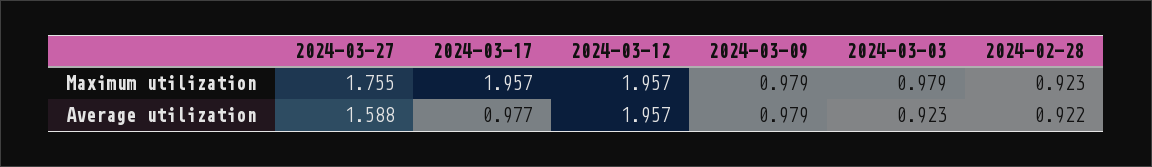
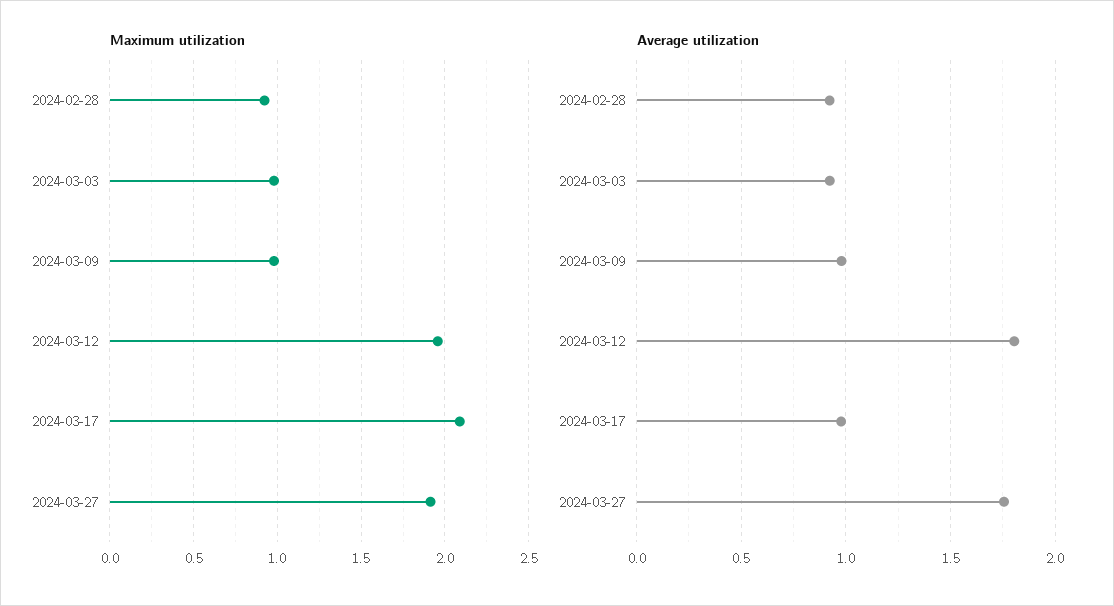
Maximum utilization, 2024-03-27: 1.755 -> 1.9
Maximum utilization, 2024-03-17: 1.957 -> 2.1
Average utilization, 2024-03-27: 1.588 -> 1.75
Average utilization, 2024-03-12: 1.957 -> 1.8

